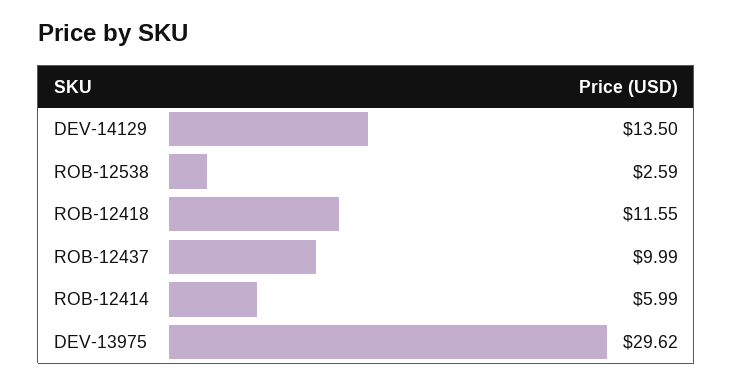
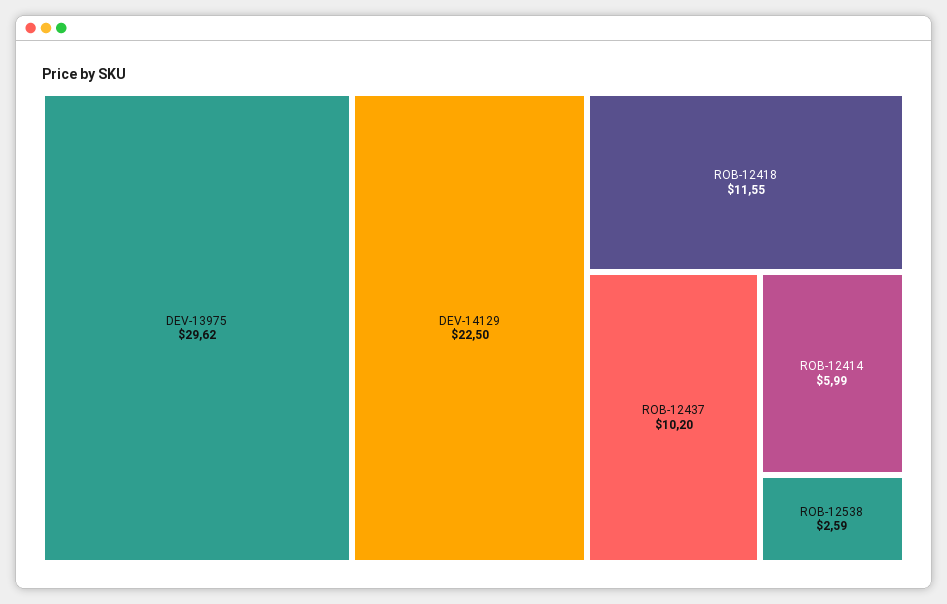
DEV-14129: 13.5 -> 22.5
ROB-12437: 9.99 -> 10.2

